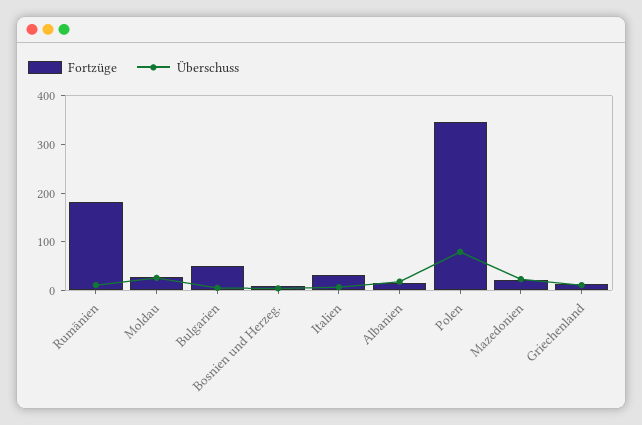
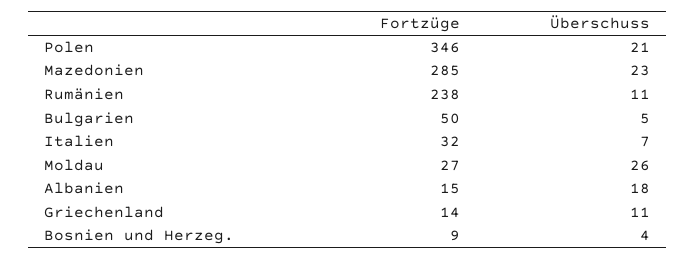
Fortzüge, Rumänien: 180 -> 238
Überschuss, Polen: 80 -> 21
Fortzüge, Mazedonien: 20 -> 285

